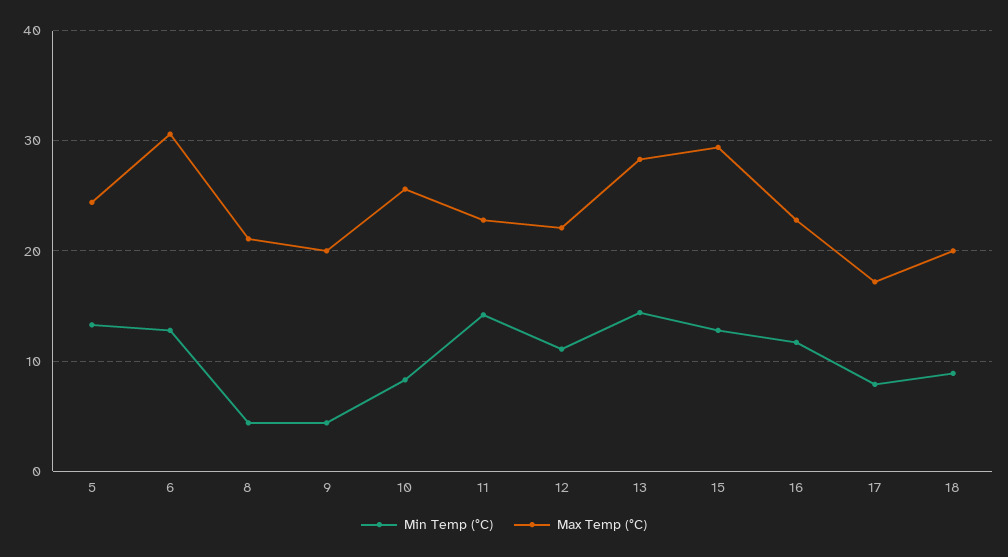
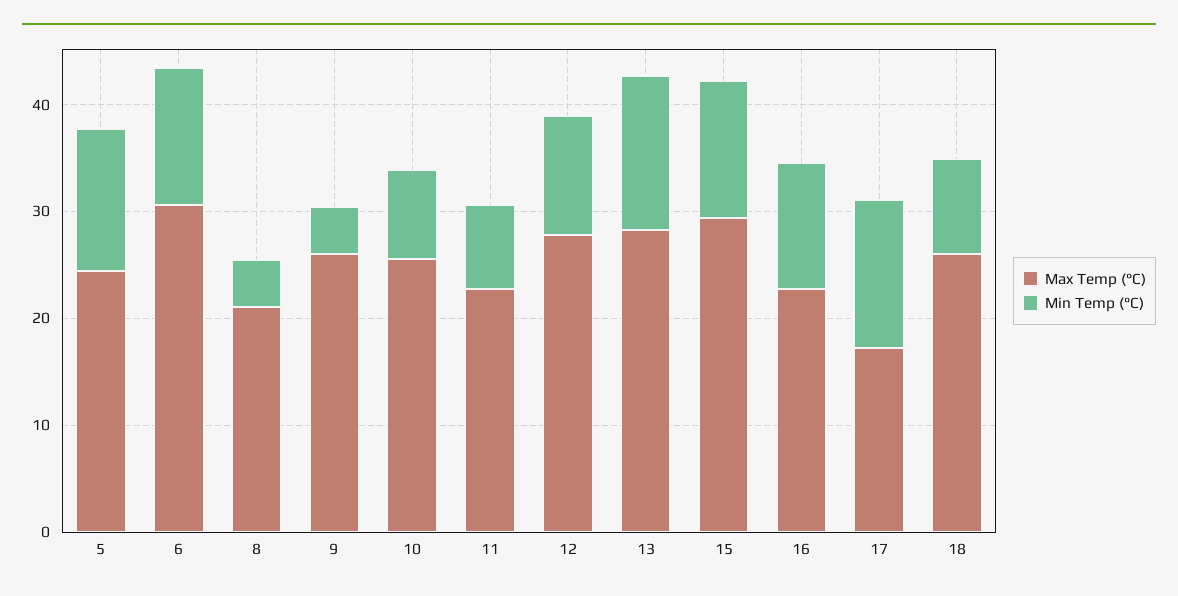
Max Temp (°C), 9: 20 -> 26
Min Temp (°C), 11: 14 -> 8
Max Temp (°C), 12: 22 -> 28
Min Temp (°C), 17: 8 -> 14
Max Temp (°C), 18: 20 -> 26

